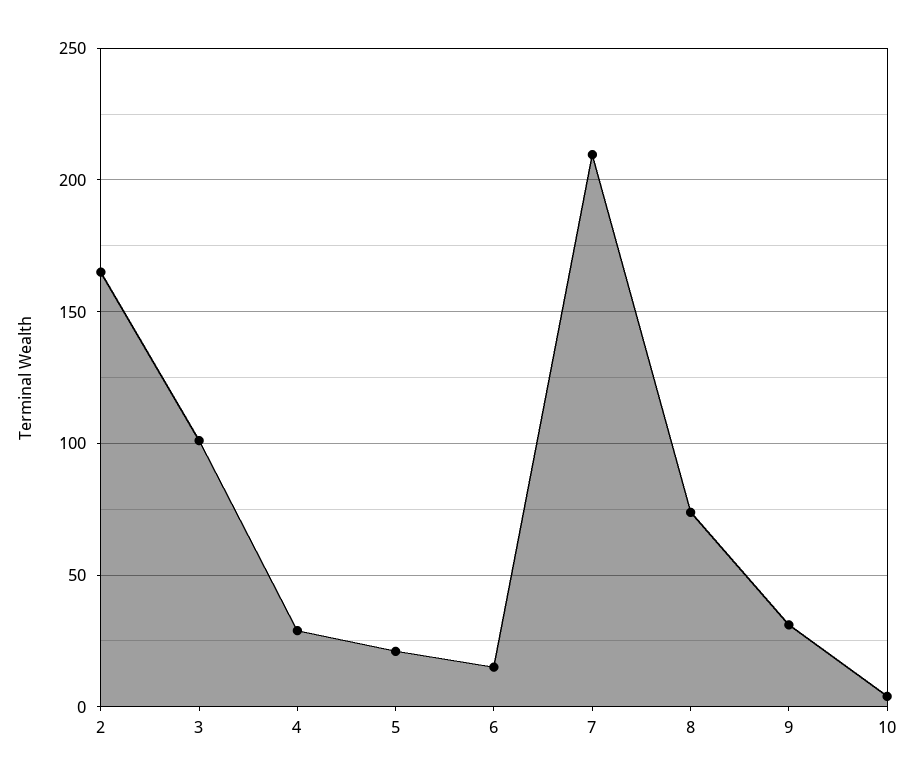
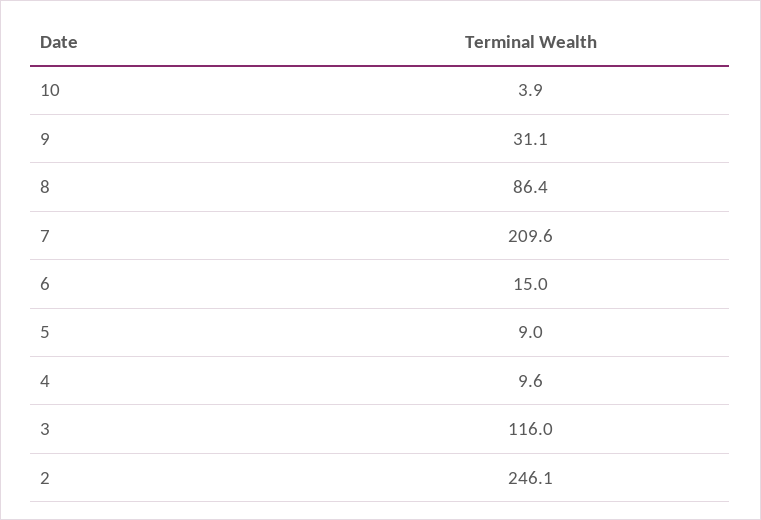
2: 165 -> 246.1
3: 100 -> 116
4: 30 -> 9.6
5: 20 -> 9
8: 75 -> 86.4

